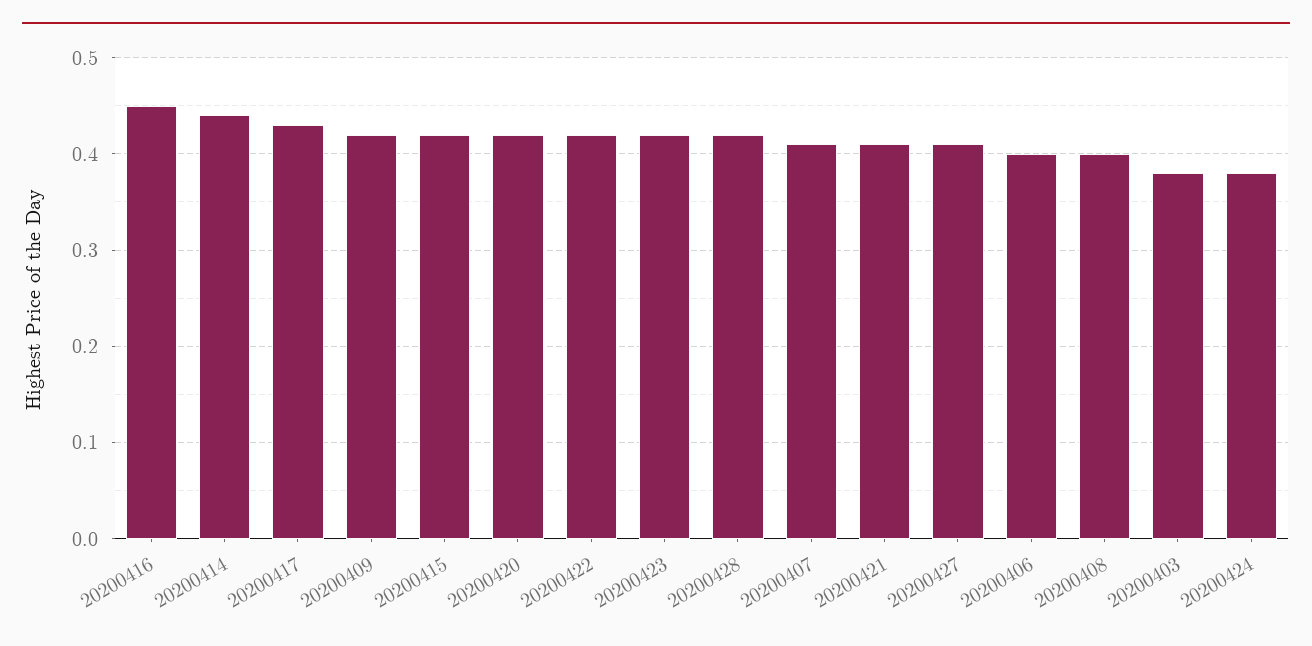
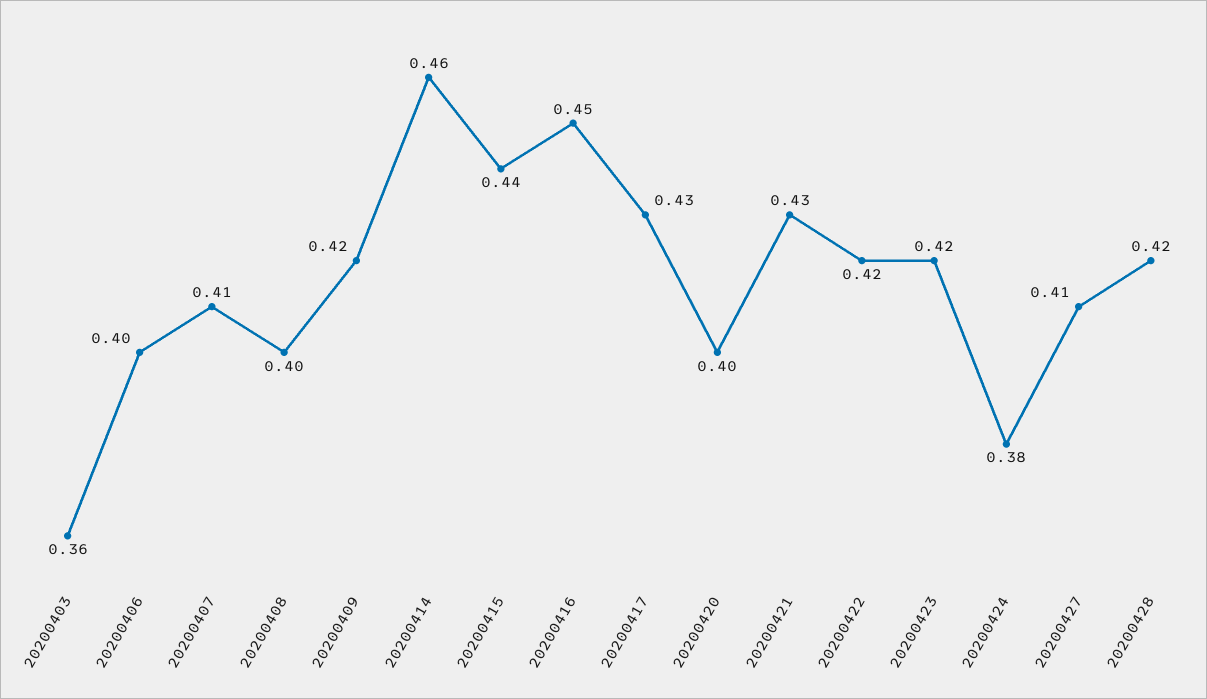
20200414: 0.44 -> 0.46
20200415: 0.42 -> 0.44
20200420: 0.42 -> 0.4
20200421: 0.41 -> 0.43
20200403: 0.38 -> 0.36

